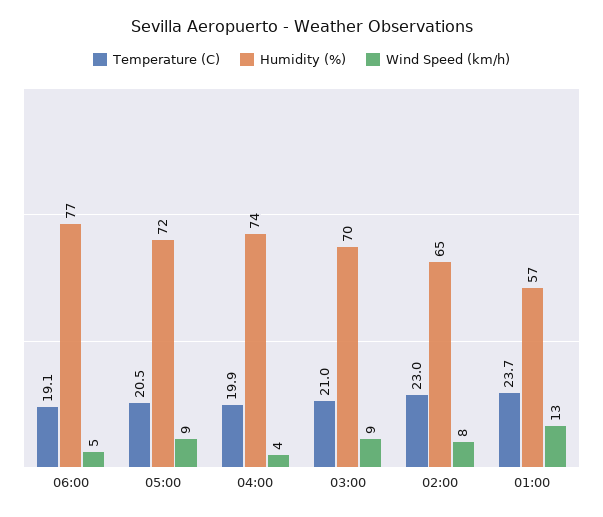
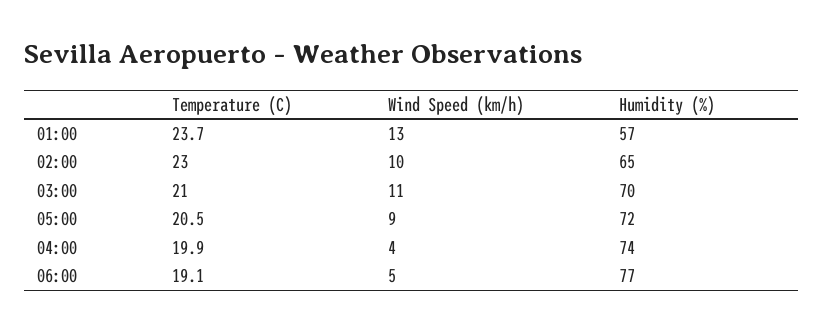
Wind Speed (km/h), 03:00: 9 -> 11
Wind Speed (km/h), 02:00: 8 -> 10

